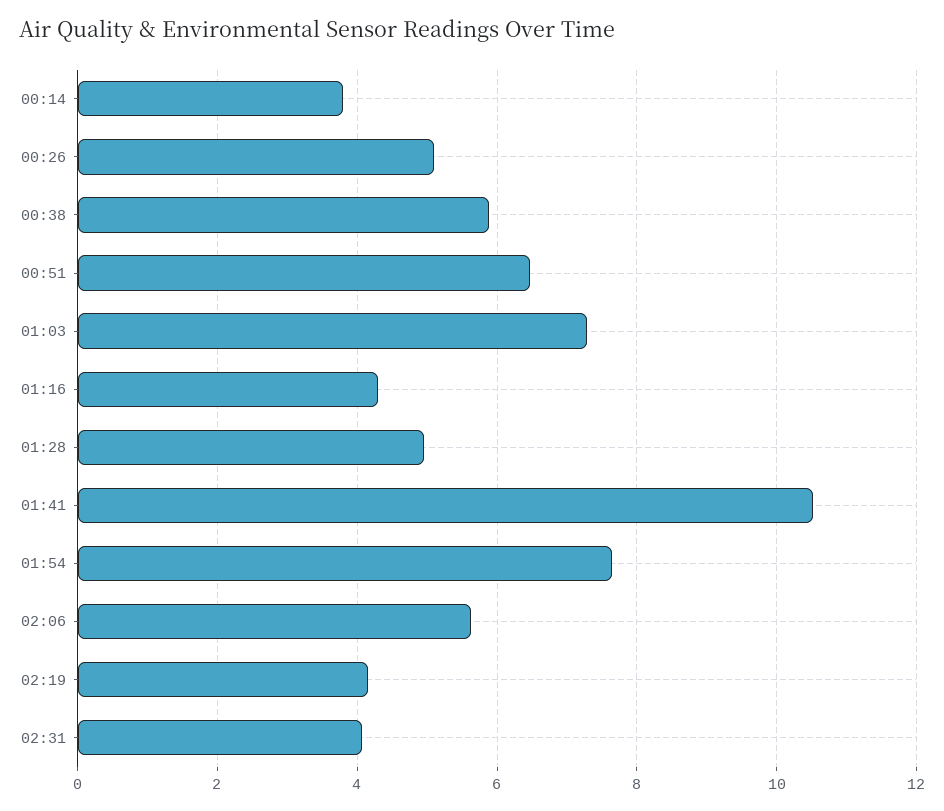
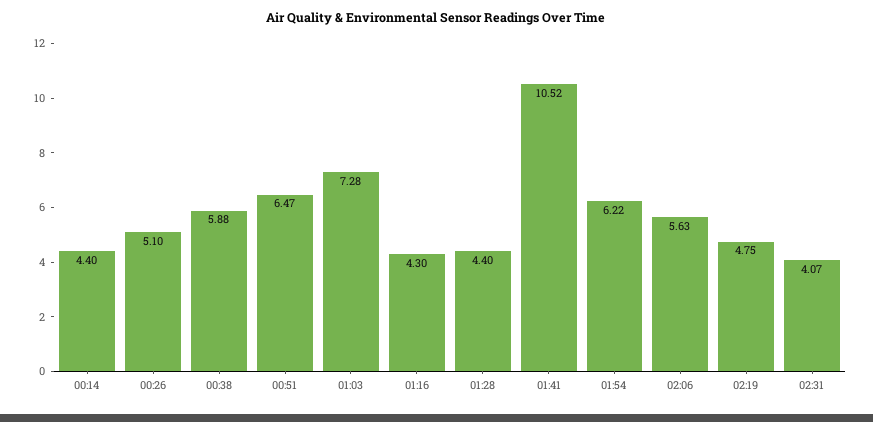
00:14: 3.8 -> 4.4
01:28: 5 -> 4.4
01:54: 7.6 -> 6.22
02:19: 4.2 -> 4.75

